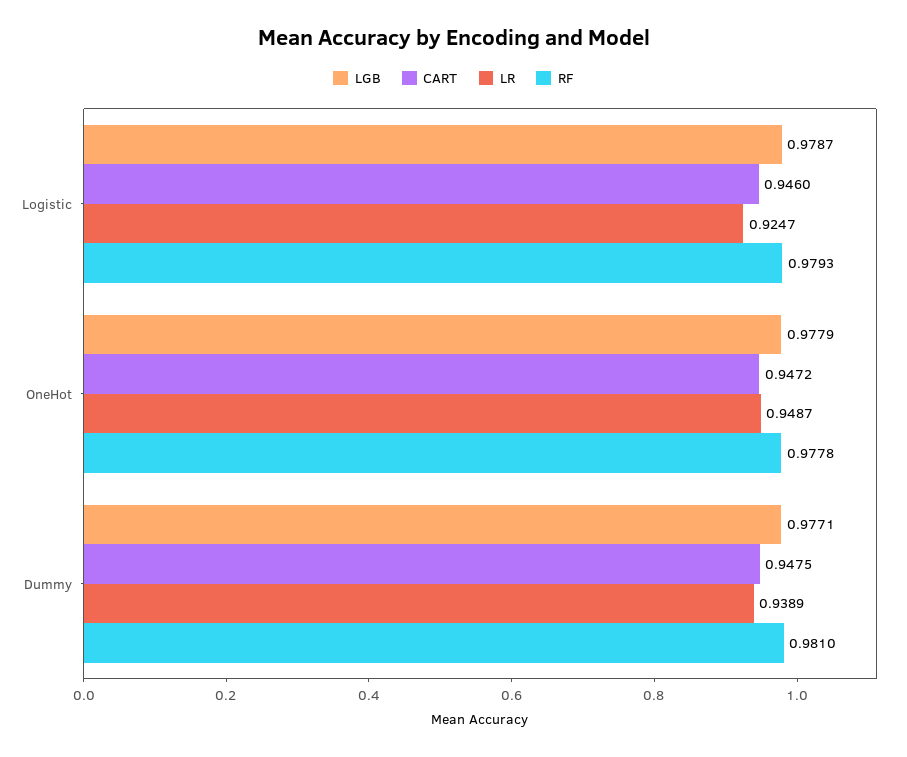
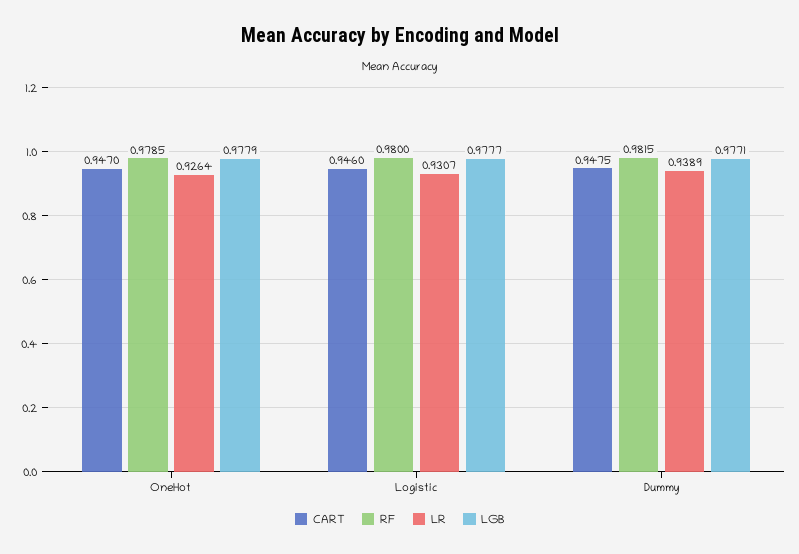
LGB, Logistic: 0.9787 -> 0.9777
LR, Logistic: 0.9247 -> 0.9307
RF, Logistic: 0.9793 -> 0.98
CART, OneHot: 0.9472 -> 0.947
LR, OneHot: 0.9487 -> 0.9264
RF, OneHot: 0.9778 -> 0.9785
RF, Dummy: 0.981 -> 0.9815

